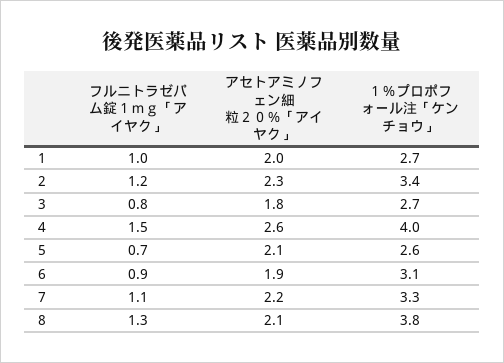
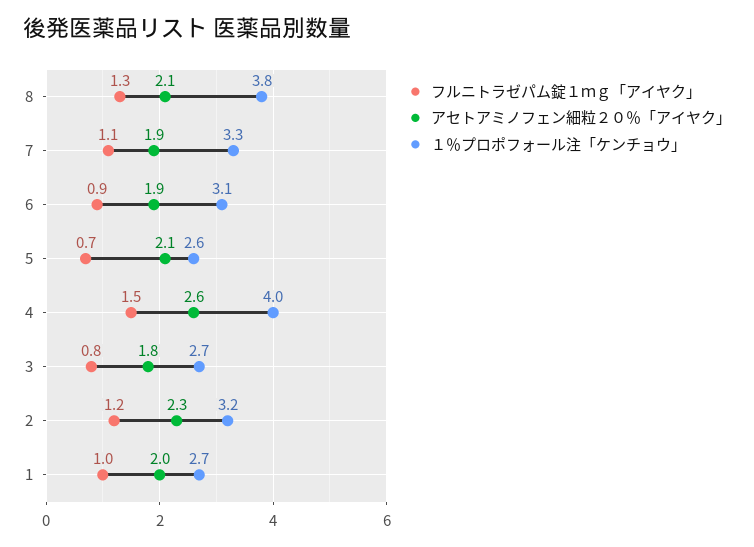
１％プロポフォール注「ケンチョウ」, 2: 3.4 -> 3.2
アセトアミノフェン細粒２０％「アイヤク」, 7: 2.2 -> 1.9

